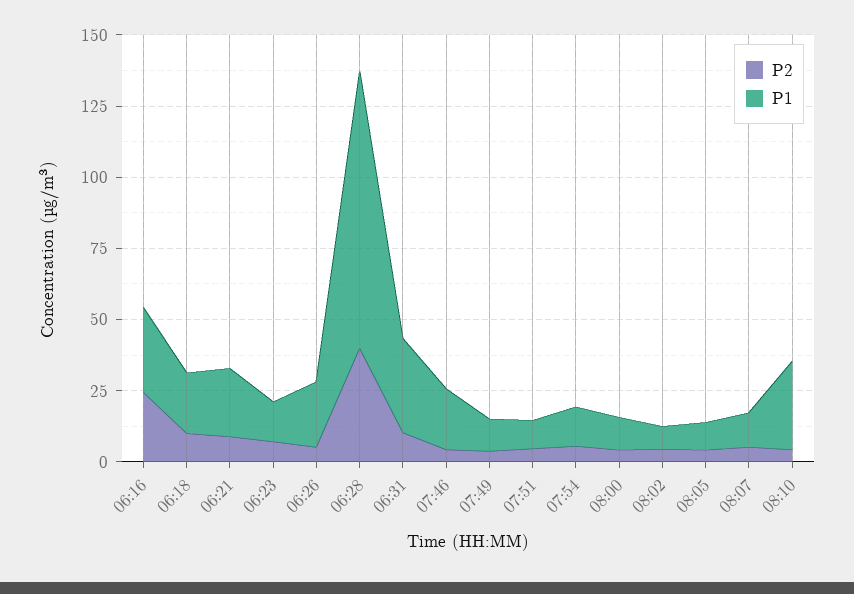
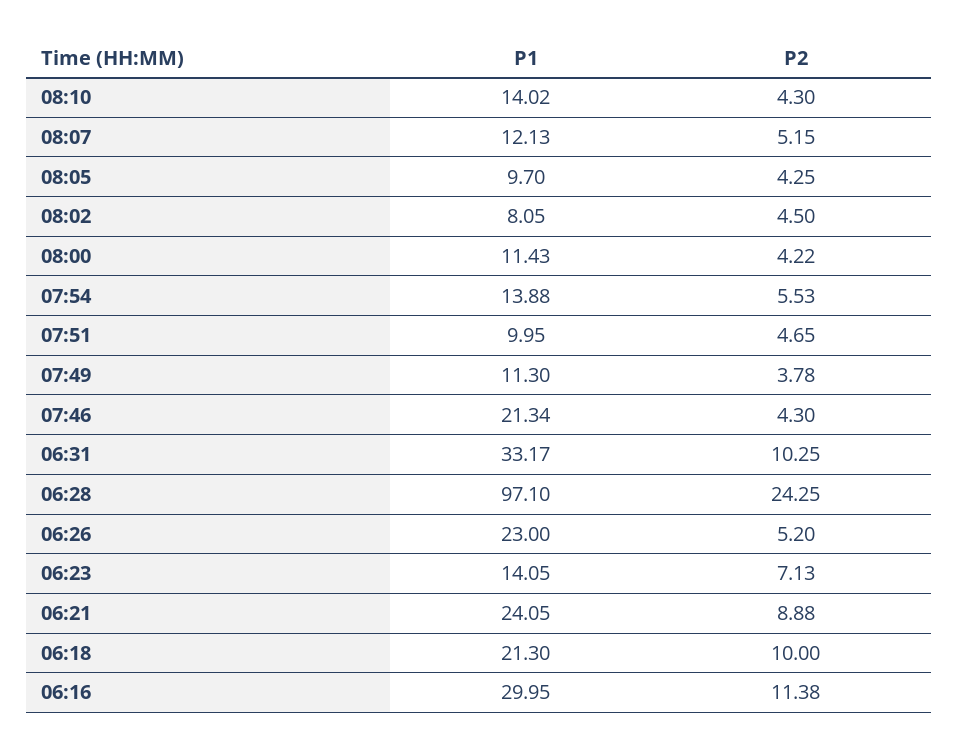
P2, 06:16: 25 -> 11.38
P2, 06:28: 40 -> 24.25
P1, 08:10: 30 -> 14.02

